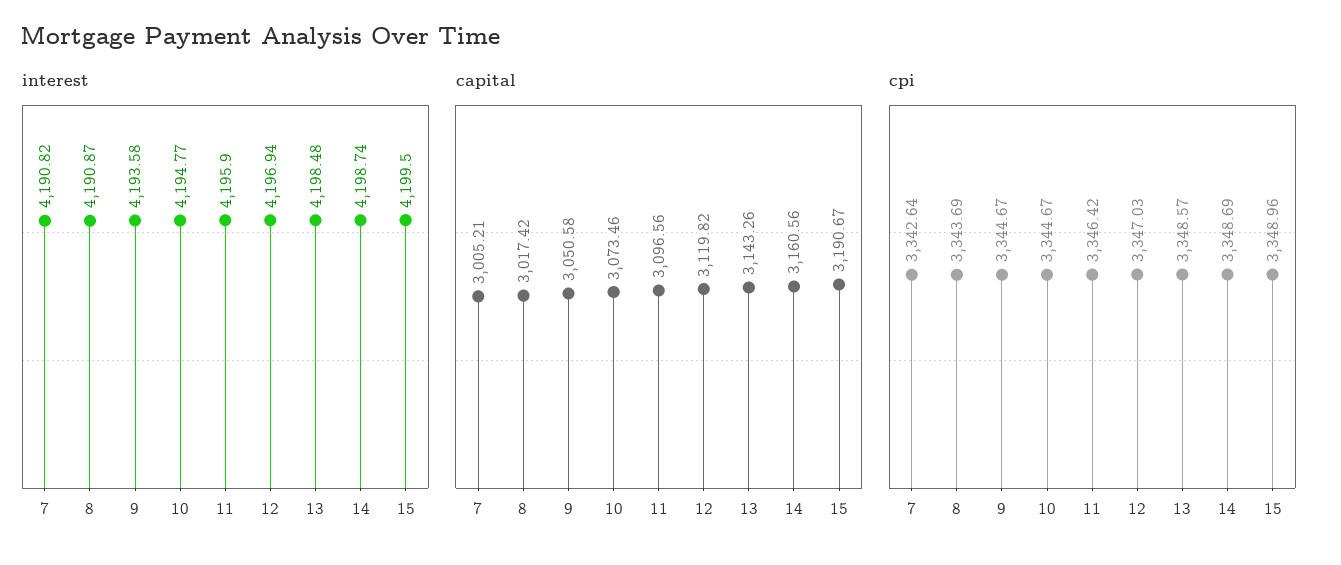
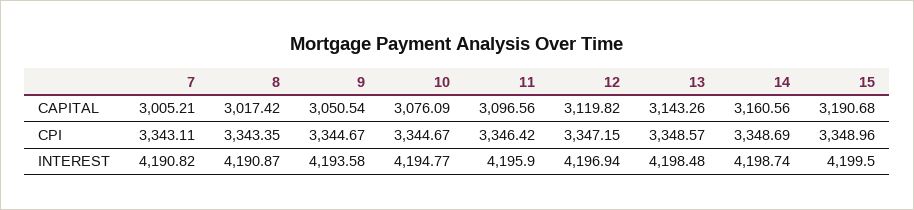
capital, 9: 3050.58 -> 3050.54
capital, 10: 3073.46 -> 3076.09
capital, 15: 3190.67 -> 3190.68
cpi, 7: 3342.64 -> 3343.11
cpi, 8: 3343.69 -> 3343.35
cpi, 12: 3347.03 -> 3347.15

